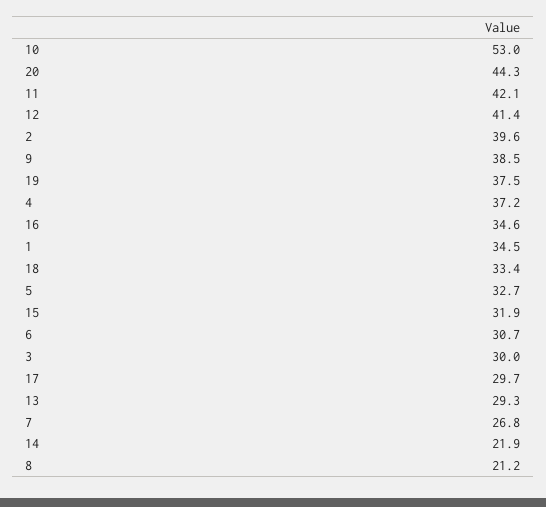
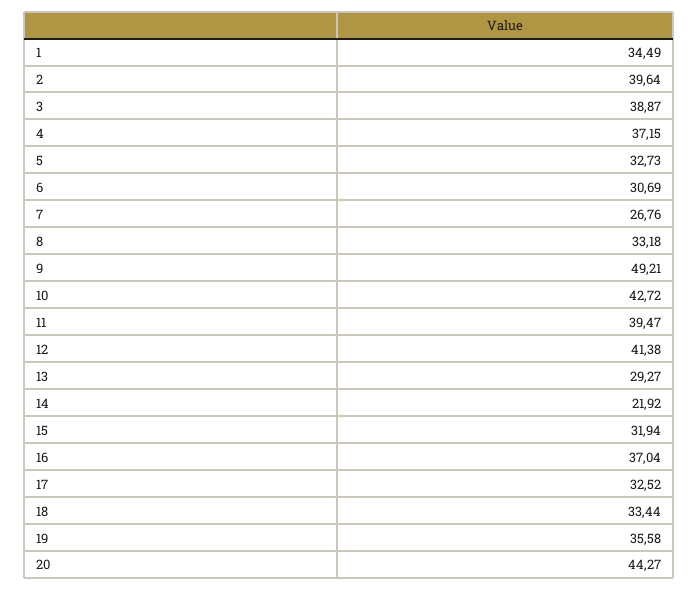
10: 53 -> 42.72
11: 42.1 -> 39.47
9: 38.5 -> 49.21
19: 37.5 -> 35.58
16: 34.6 -> 37.04
3: 30 -> 38.87
17: 29.7 -> 32.52
8: 21.2 -> 33.18

